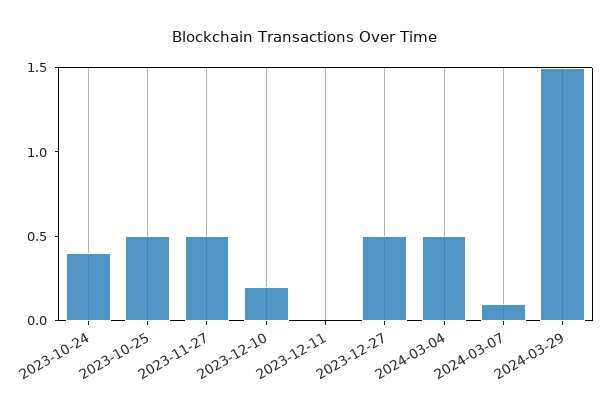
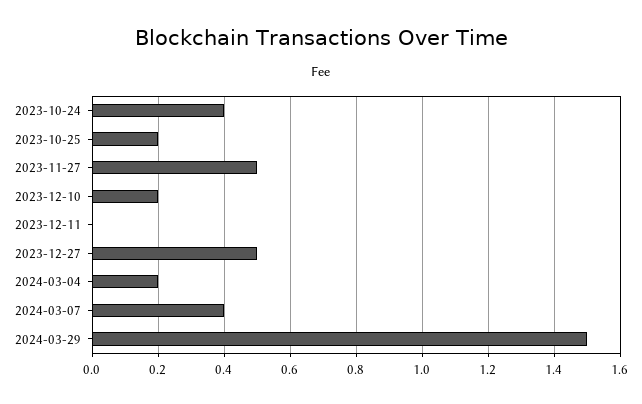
2023-10-25: 0.5 -> 0.2
2024-03-04: 0.5 -> 0.2
2024-03-07: 0.1 -> 0.4

